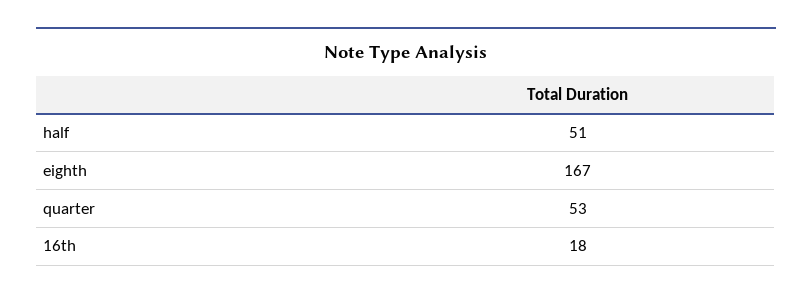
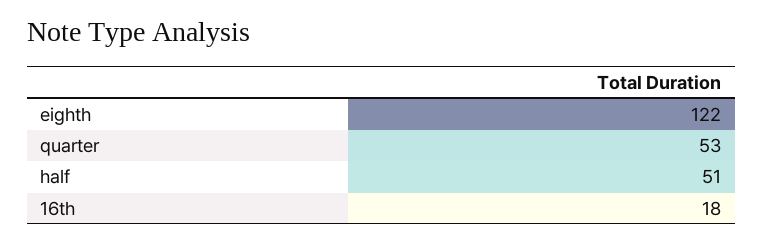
eighth: 167 -> 122

